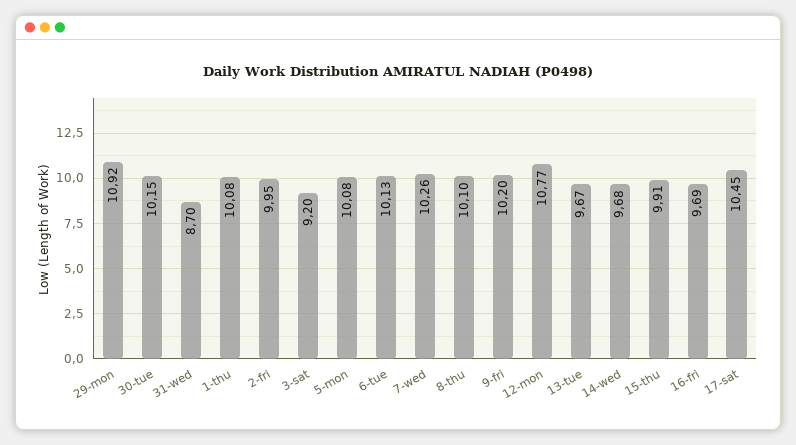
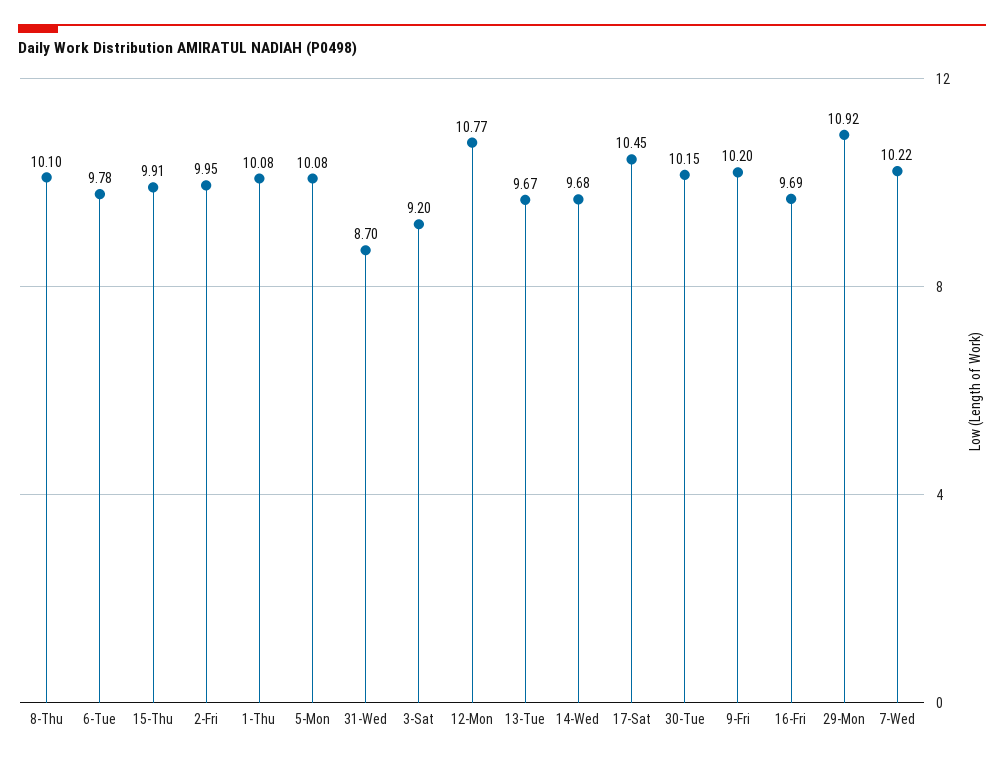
6-tue: 10.13 -> 9.78
7-wed: 10.26 -> 10.22

